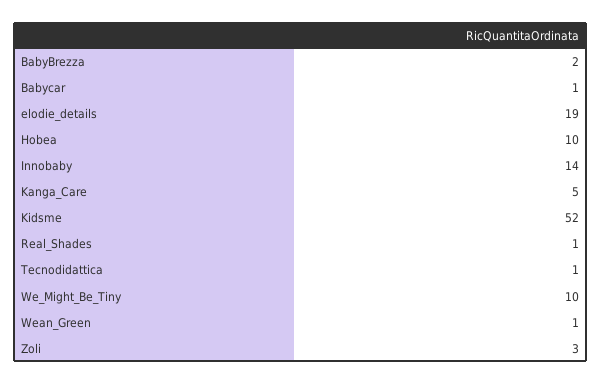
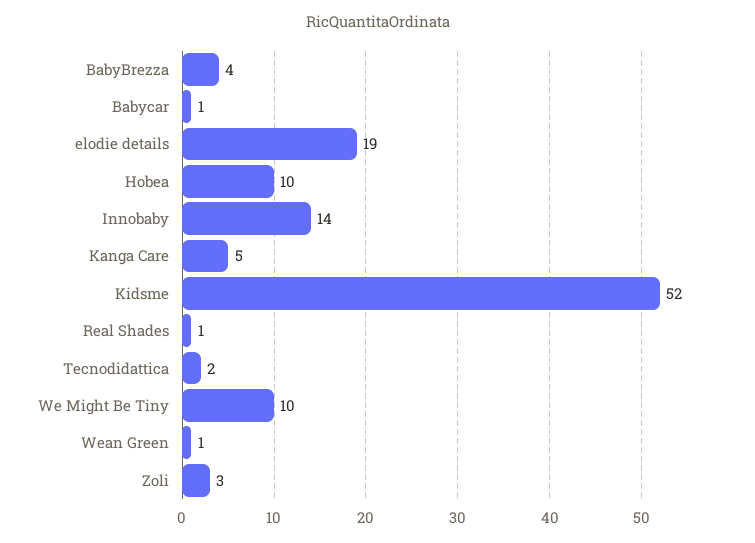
BabyBrezza: 2 -> 4
Tecnodidattica: 1 -> 2

